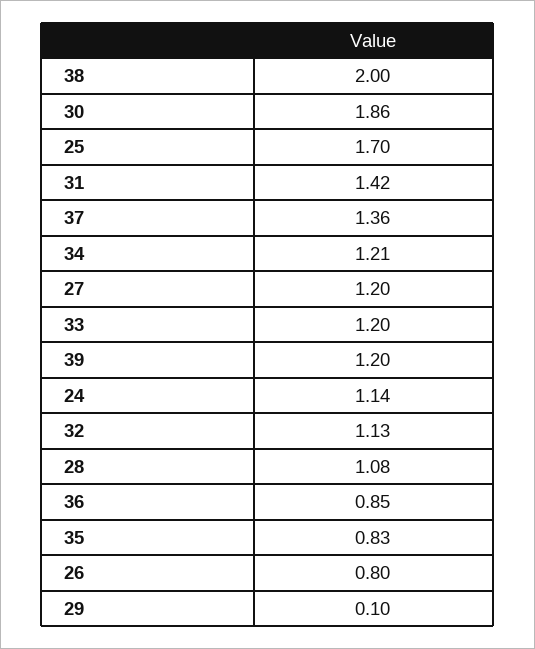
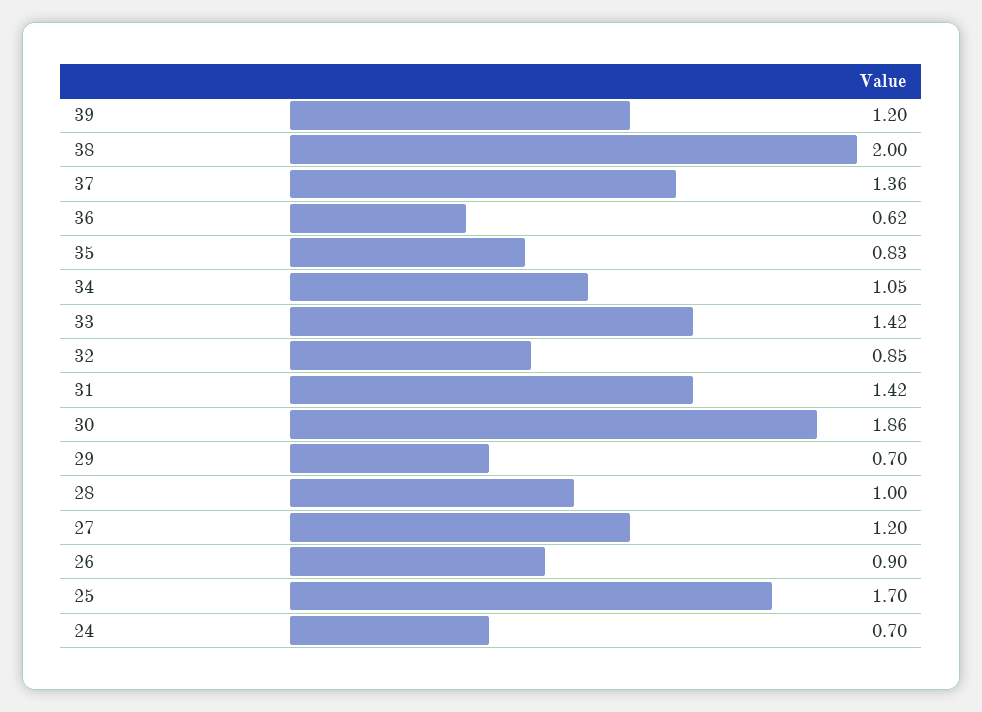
34: 1.21 -> 1.05
33: 1.2 -> 1.42
24: 1.14 -> 0.7
32: 1.13 -> 0.85
28: 1.08 -> 1
36: 0.85 -> 0.62
26: 0.8 -> 0.9
29: 0.1 -> 0.7

